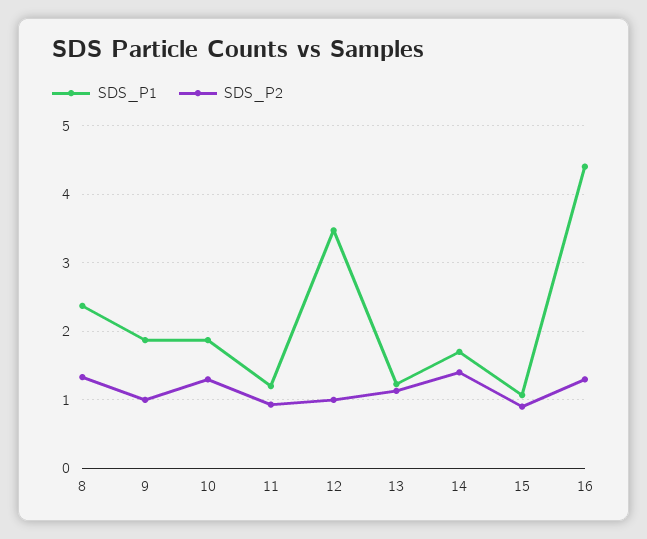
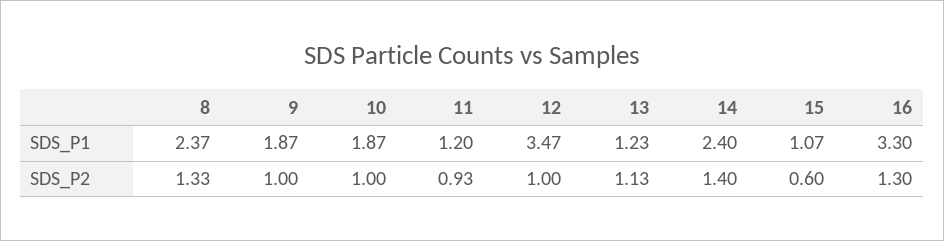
SDS_P2, 10: 1.3 -> 1
SDS_P1, 14: 1.7 -> 2.4
SDS_P2, 15: 0.9 -> 0.6
SDS_P1, 16: 4.4 -> 3.3

